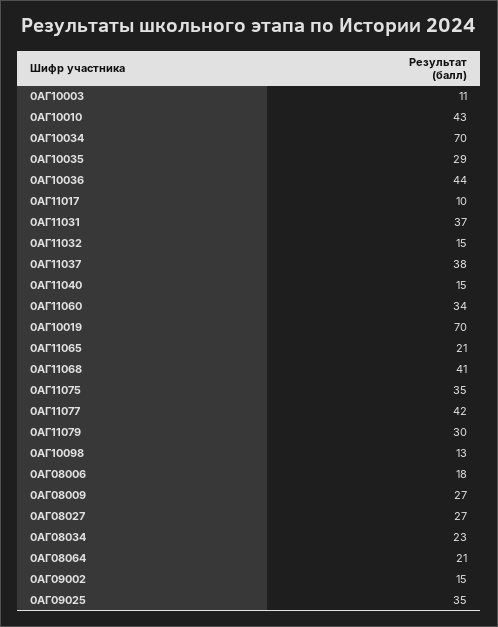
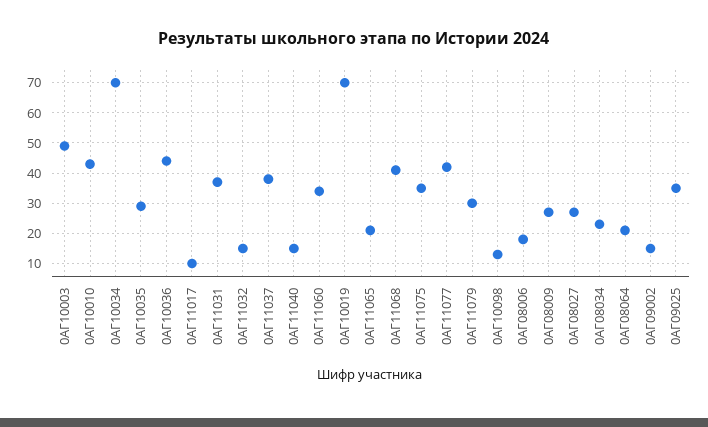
0АГ10003: 11 -> 50

